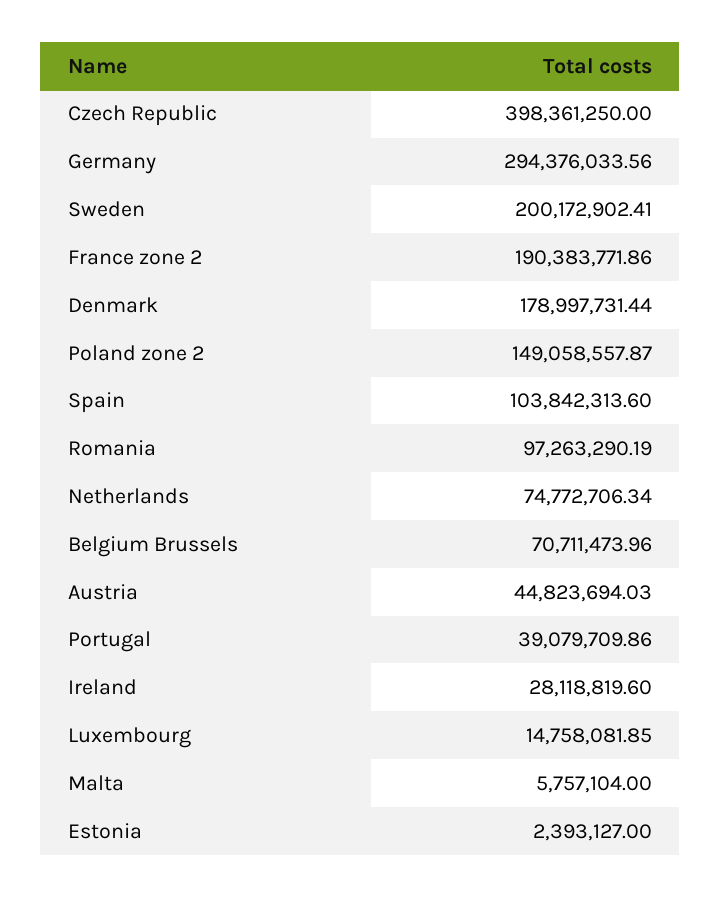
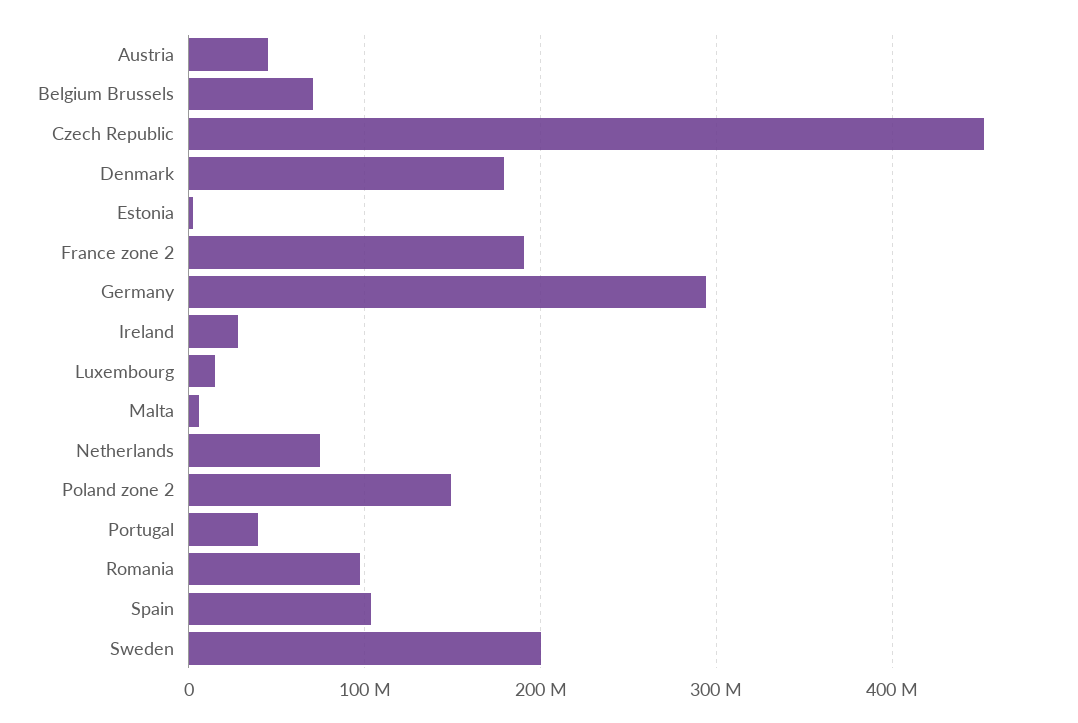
Czech Republic: 398361250 -> 450000000

